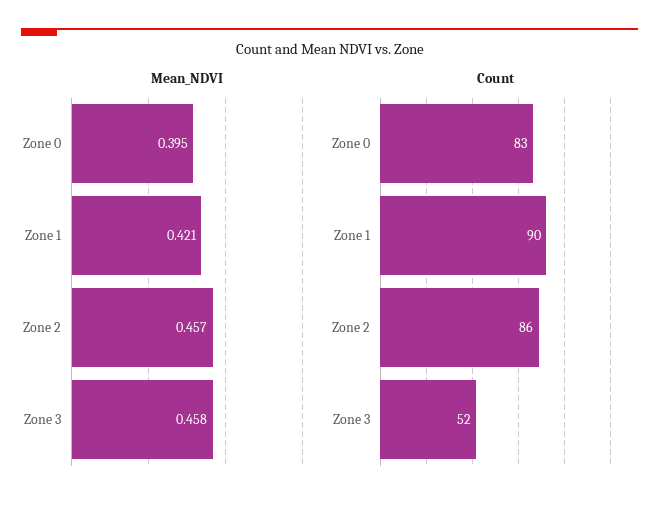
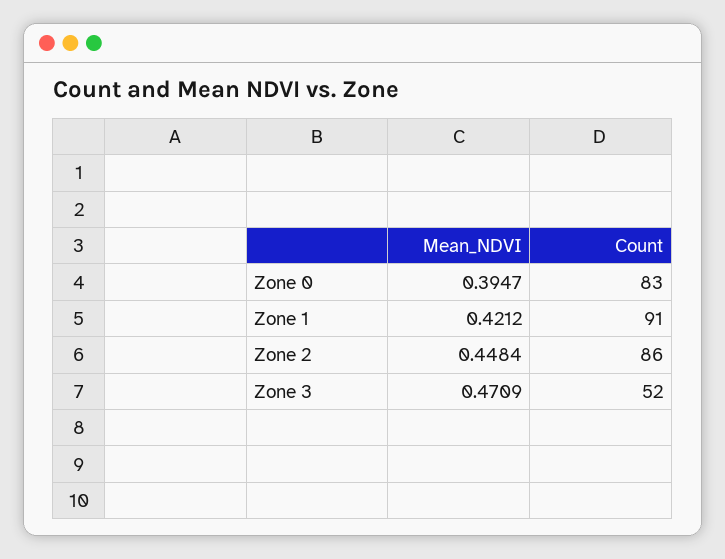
Mean_NDVI, Zone 2: 0.457 -> 0.4484
Mean_NDVI, Zone 3: 0.458 -> 0.4709
Count, Zone 1: 90 -> 91

